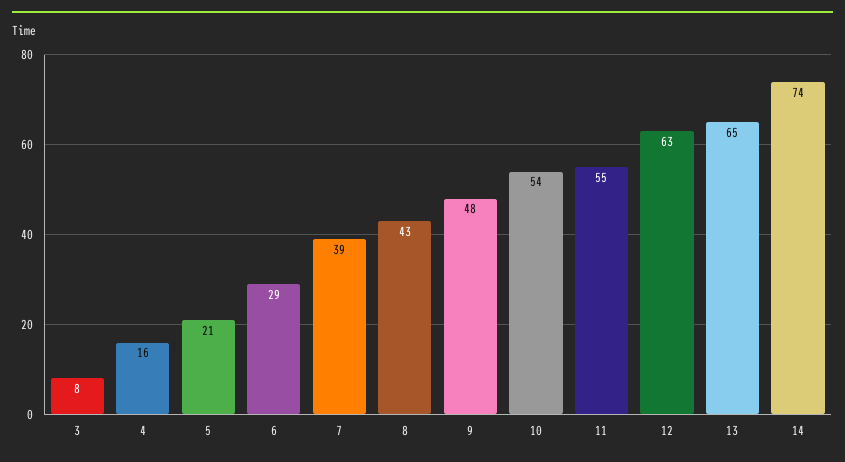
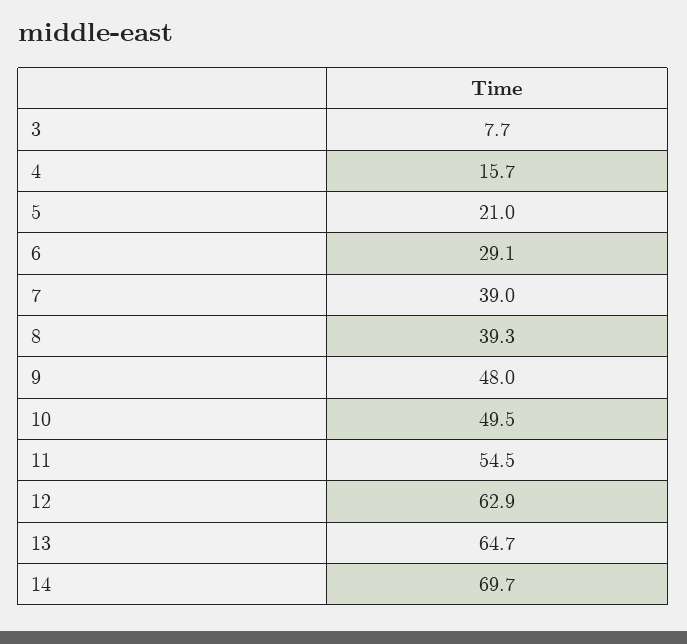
8: 43 -> 39.3
10: 54 -> 49.5
14: 74 -> 69.7

